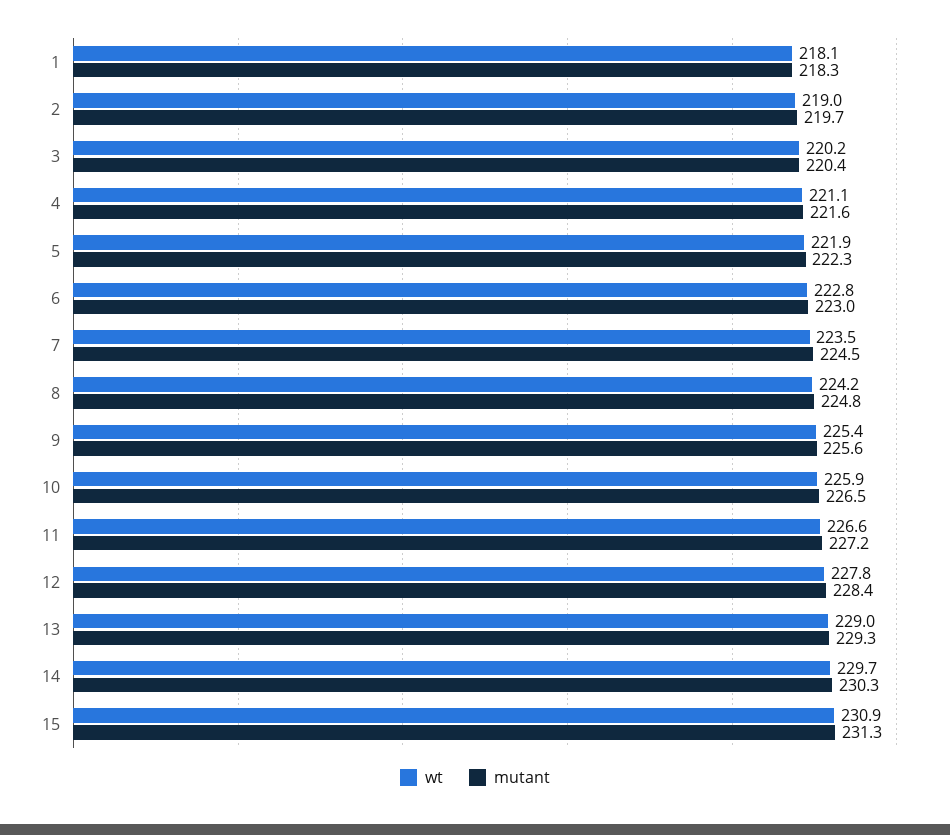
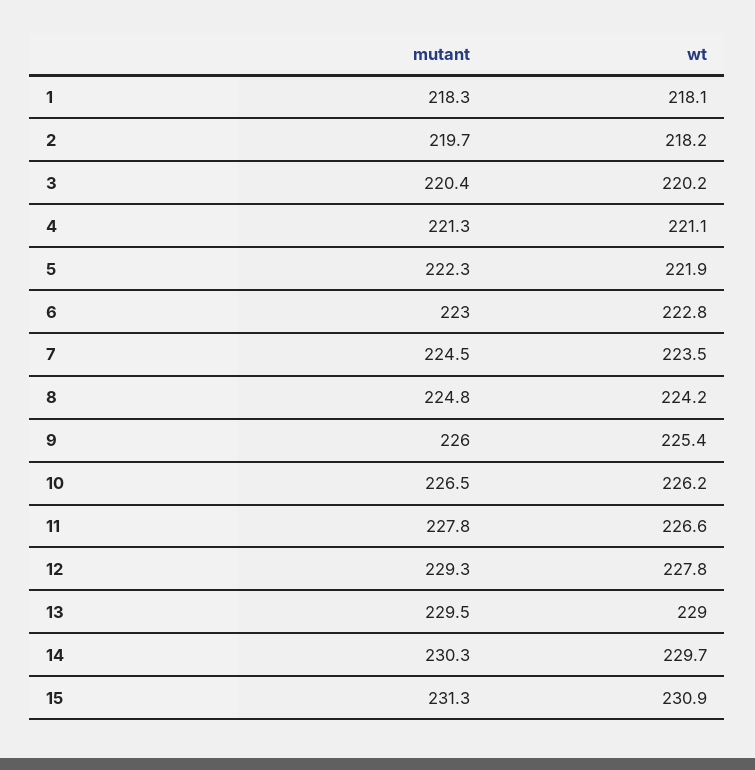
wt, 2: 219 -> 218.2
mutant, 4: 221.6 -> 221.3
mutant, 9: 225.6 -> 226
wt, 10: 225.9 -> 226.2
mutant, 11: 227.2 -> 227.8
mutant, 12: 228.4 -> 229.3
mutant, 13: 229.3 -> 229.5

